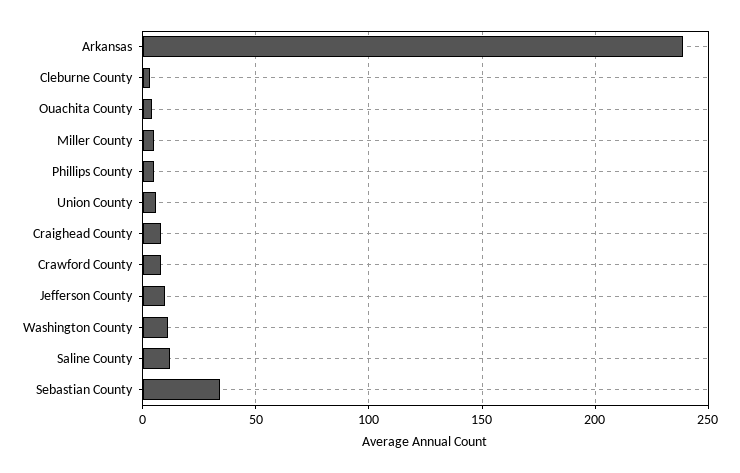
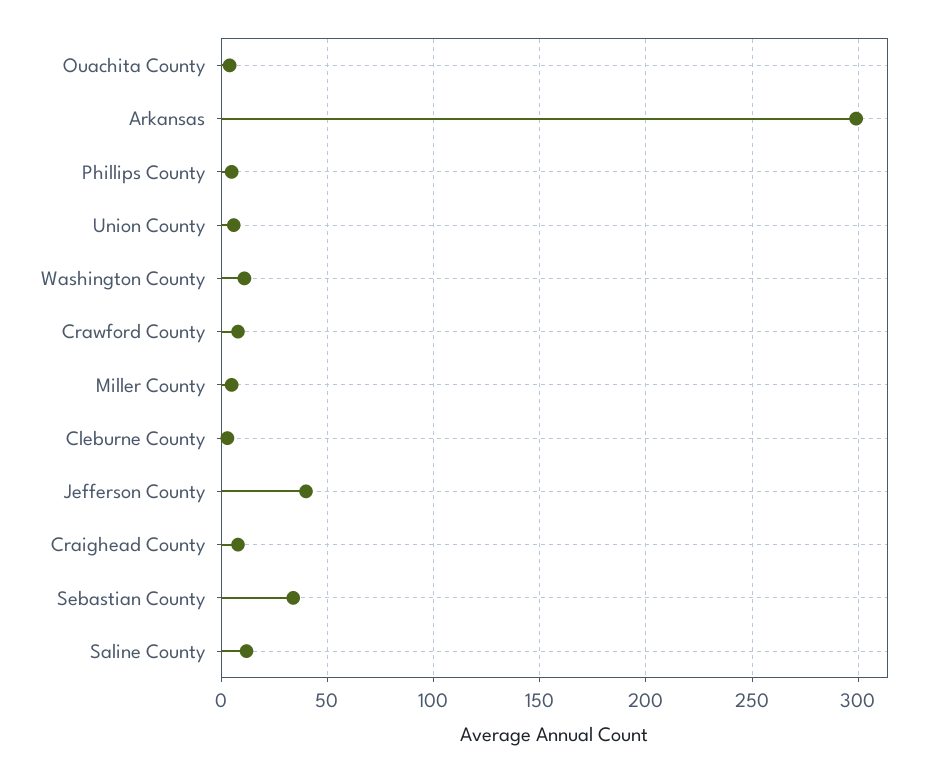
Arkansas: 240 -> 300
Jefferson County: 10 -> 40

